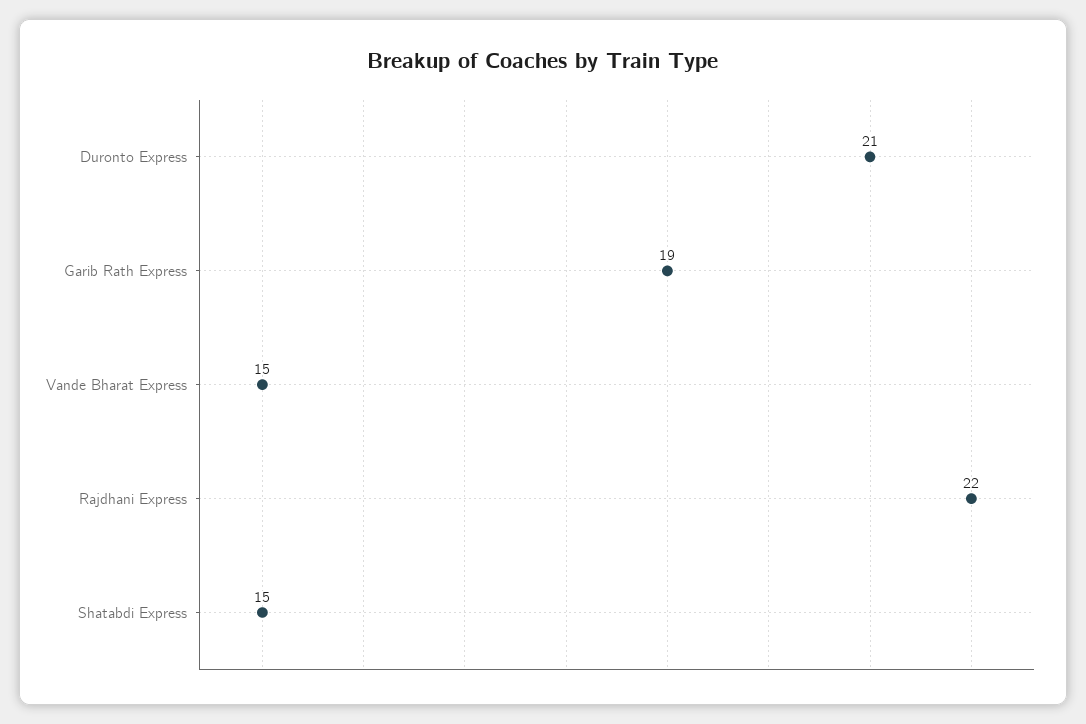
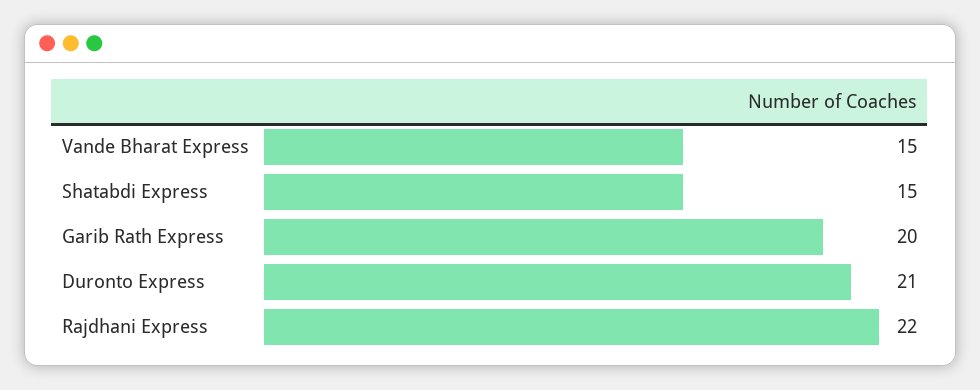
Garib Rath Express: 19 -> 20

